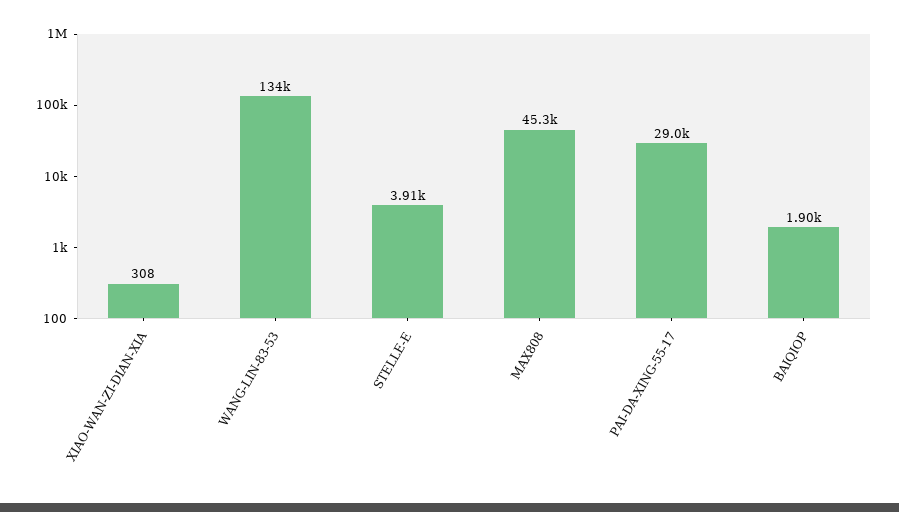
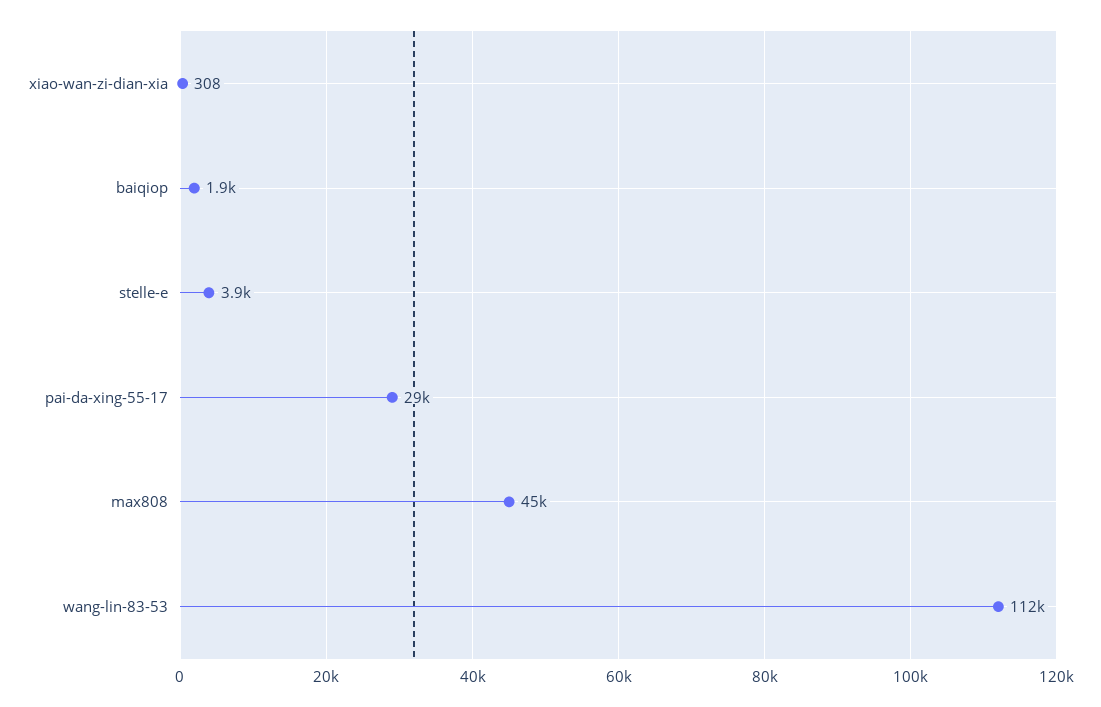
WANG-LIN-83-53: 134000 -> 112000

